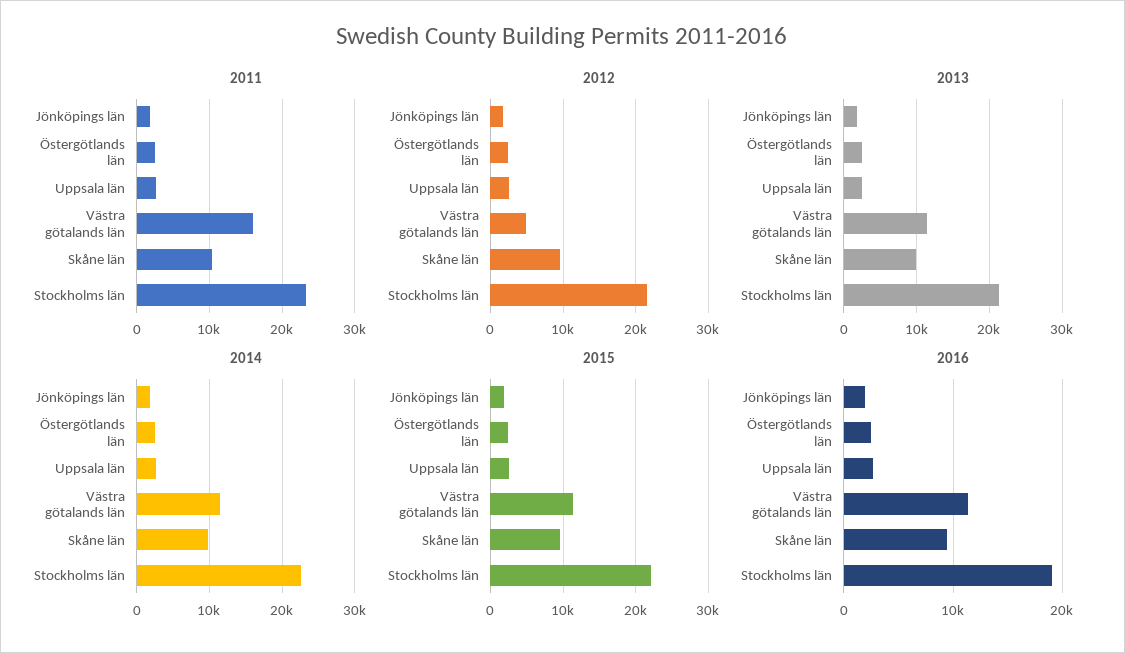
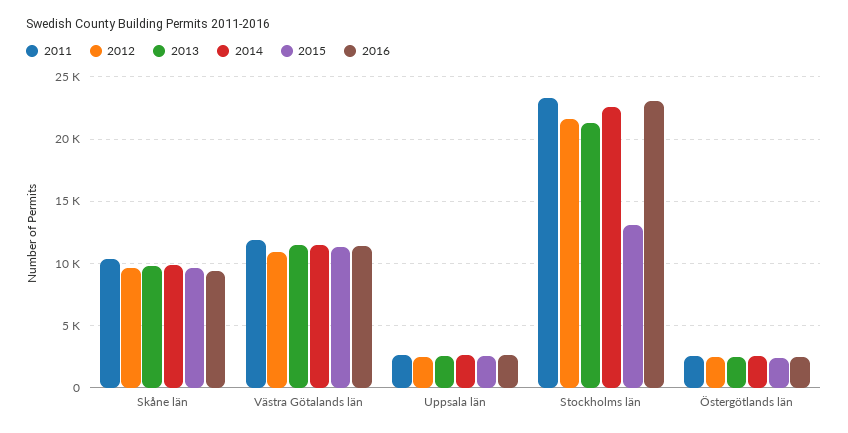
2011, Jönköpings län: 2000 -> none
2011, Västra götalands län: 16000 -> 12000
2012, Jönköpings län: 2000 -> none
2012, Västra götalands län: 5000 -> 11000
2013, Jönköpings län: 2000 -> none
2014, Jönköpings län: 2000 -> none
2015, Jönköpings län: 2000 -> none
2015, Stockholms län: 22000 -> 13000
2016, Jönköpings län: 2000 -> none
2016, Stockholms län: 19000 -> 23000

